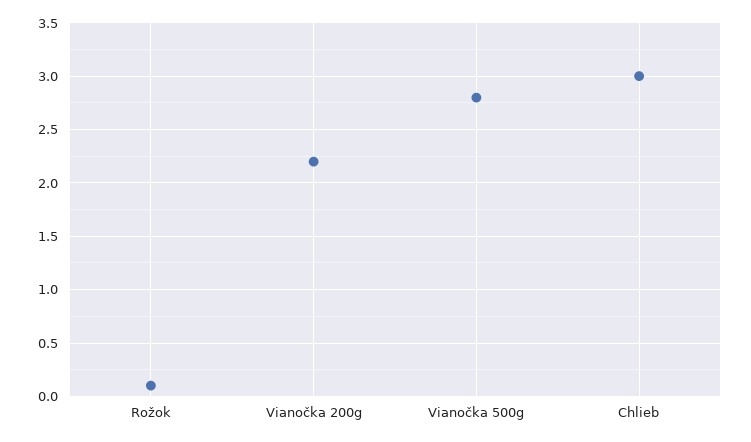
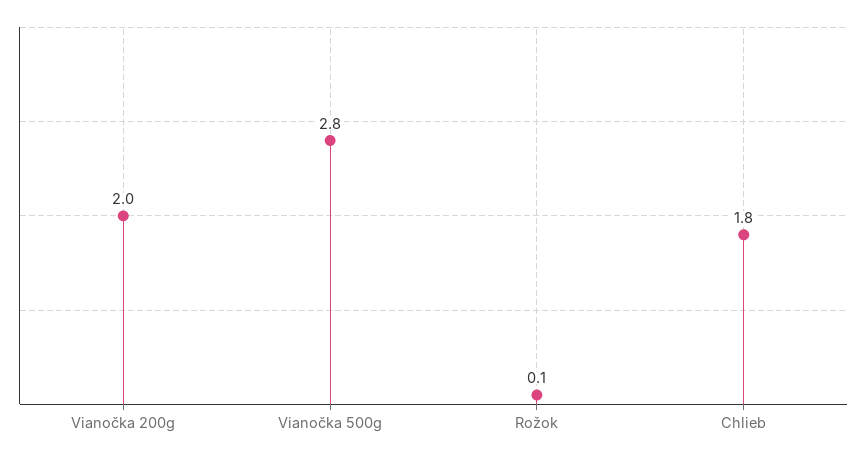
Vianočka 200g: 2.2 -> 2
Chlieb: 3 -> 1.8

